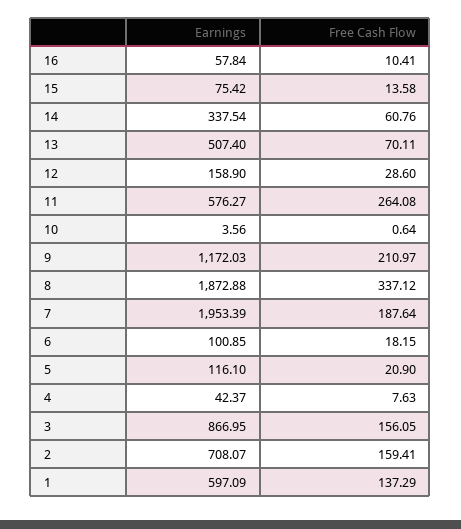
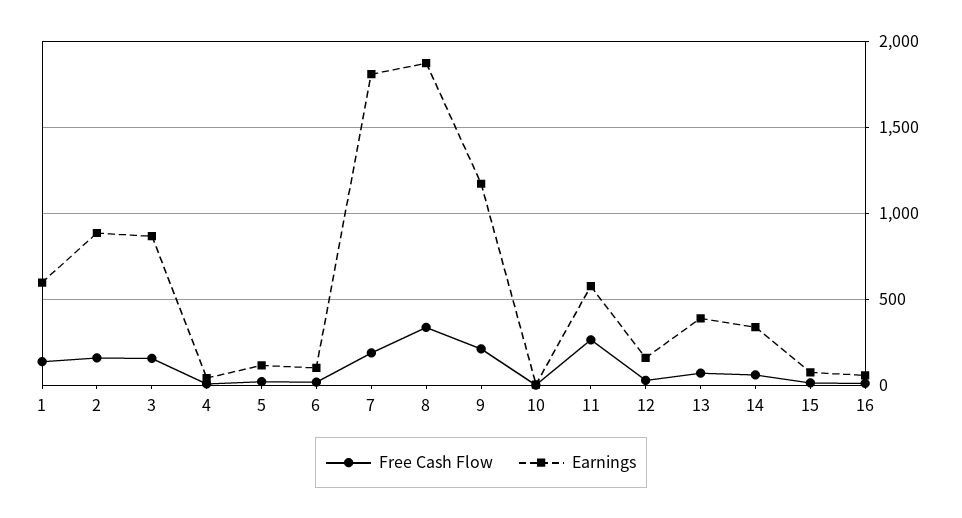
Earnings, 13: 507.4 -> 400
Earnings, 7: 1953.39 -> 1800
Earnings, 2: 708.07 -> 900

